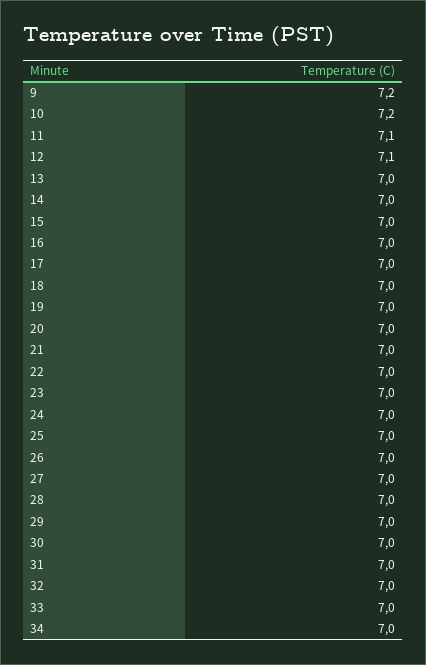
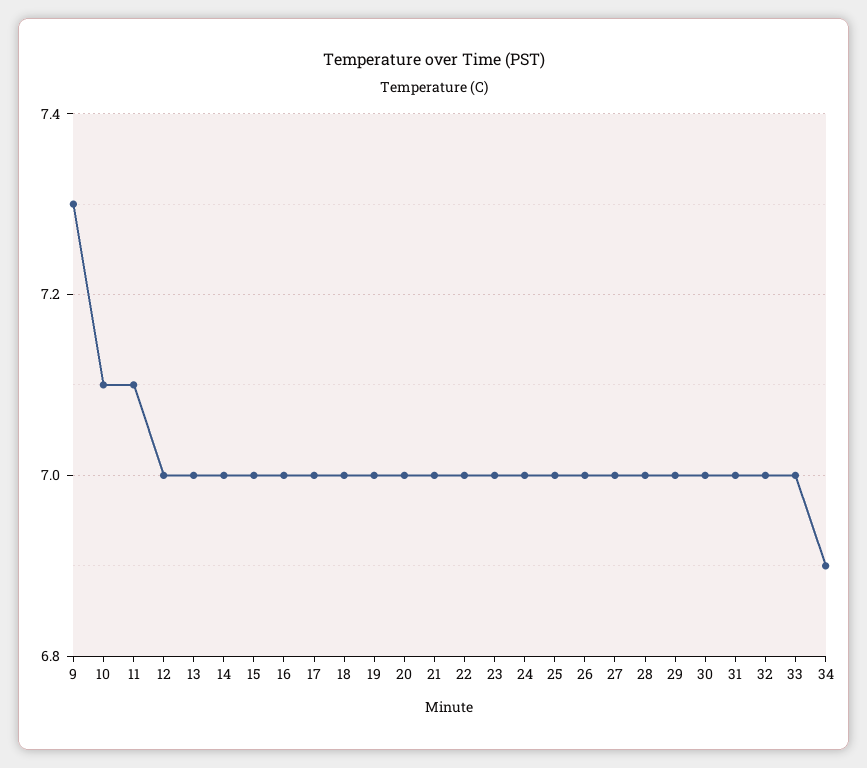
9: 7.2 -> 7.3
10: 7.2 -> 7.1
12: 7.1 -> 7
34: 7 -> 6.9

